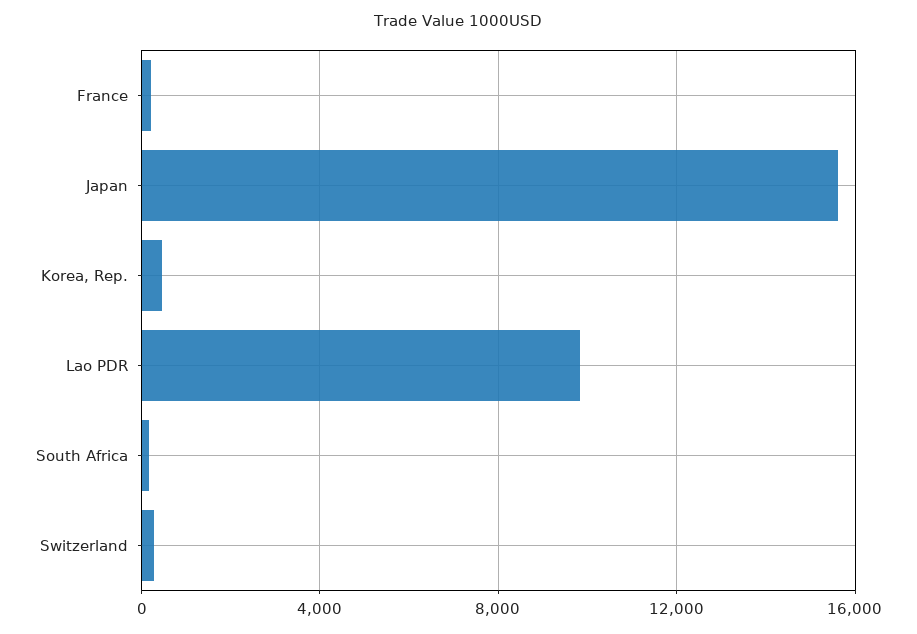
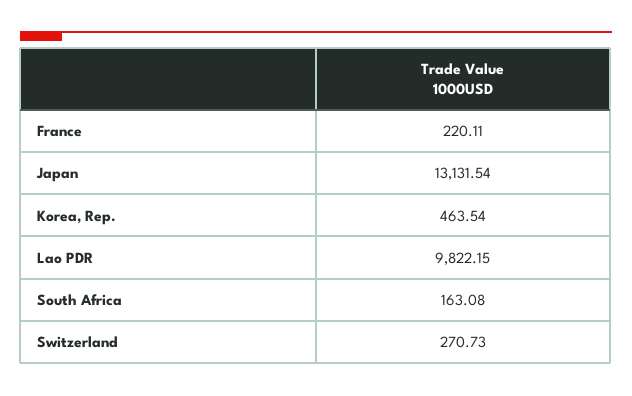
Japan: 15500 -> 13131.54

